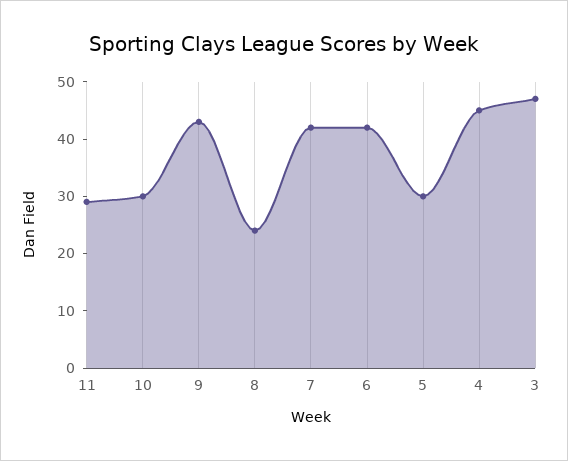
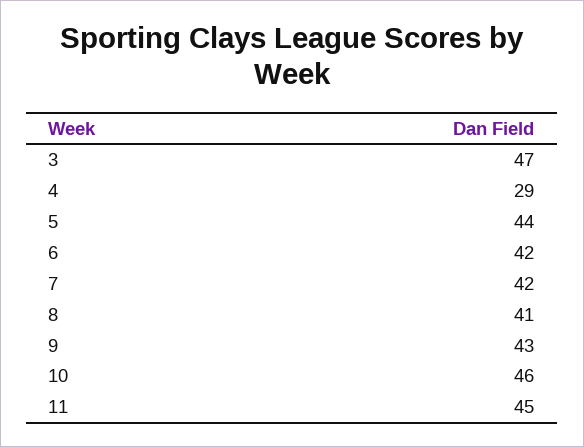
11: 30 -> 45
10: 30 -> 46
8: 25 -> 41
5: 30 -> 44
4: 45 -> 29

